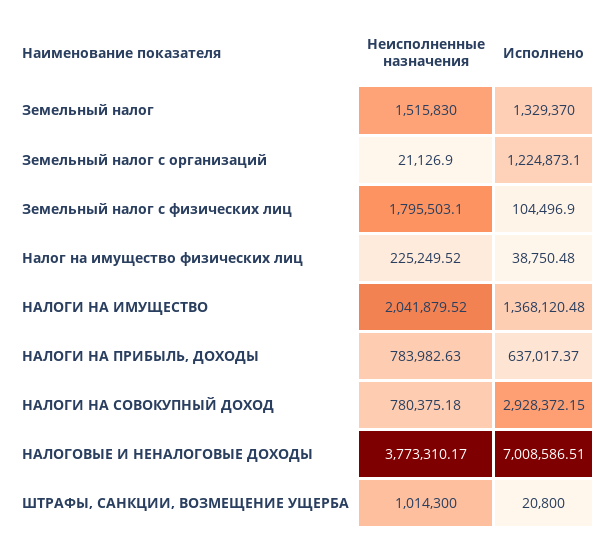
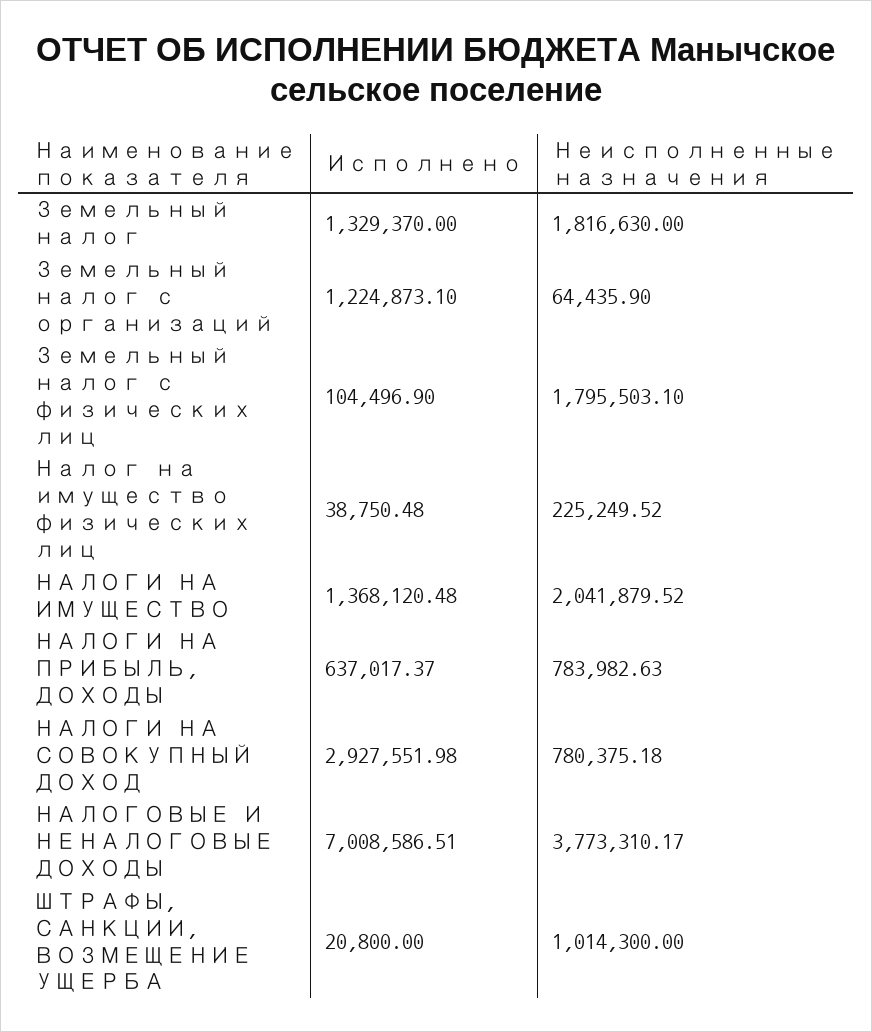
Неисполненные назначения, Земельный налог: 1515830 -> 1816630
Неисполненные назначения, Земельный налог с организаций: 21126.9 -> 64435.9
Исполнено, НАЛОГИ НА СОВОКУПНЫЙ ДОХОД: 2928372.15 -> 2927551.98

